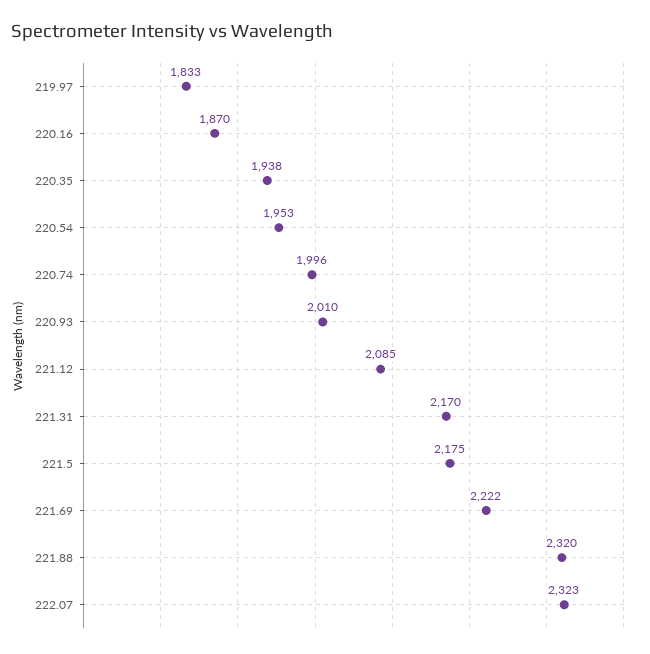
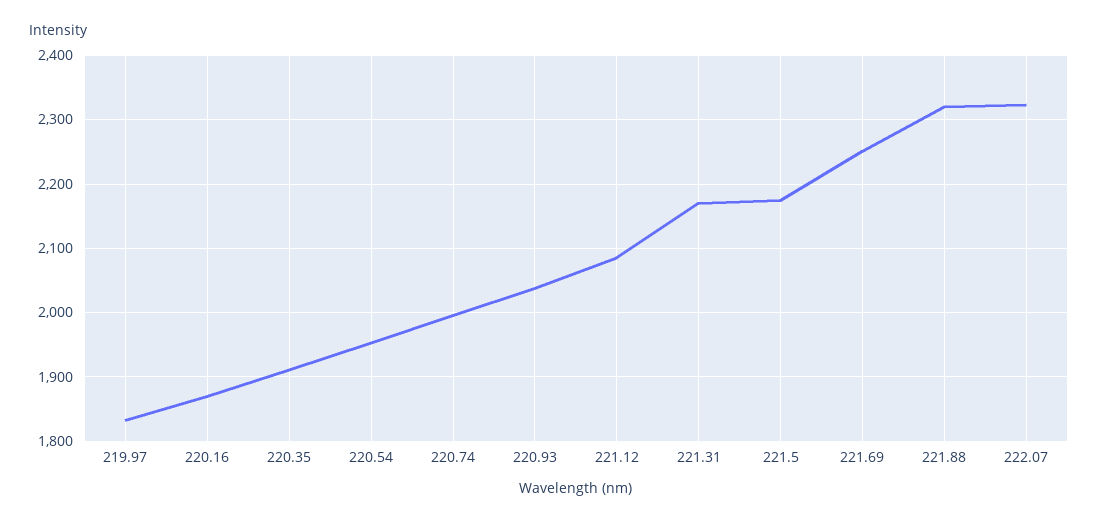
220.35: 1938 -> 1910
220.93: 2010 -> 2040
221.69: 2222 -> 2250

